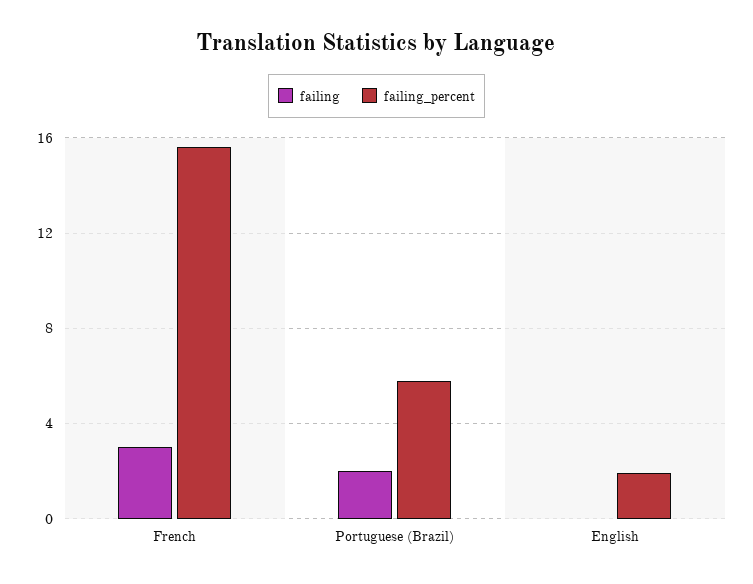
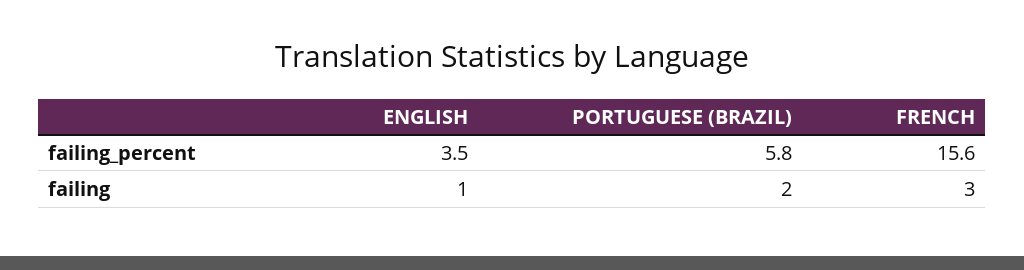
failing, English: 0 -> 1
failing_percent, English: 2 -> 3.5

